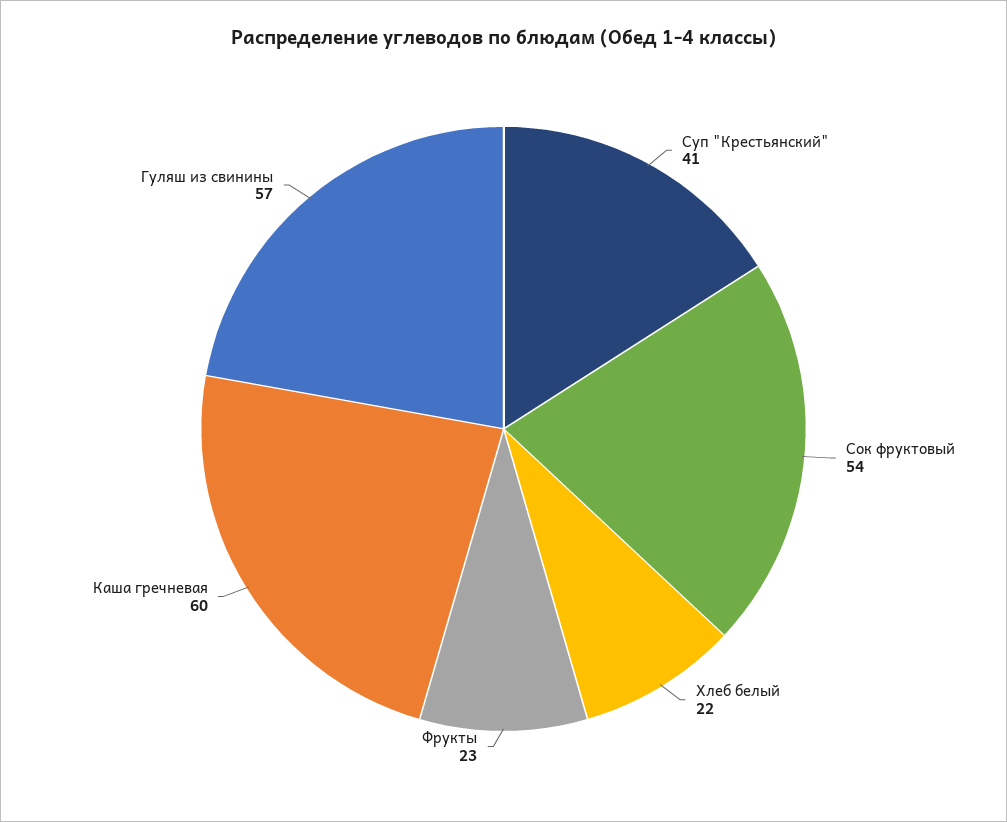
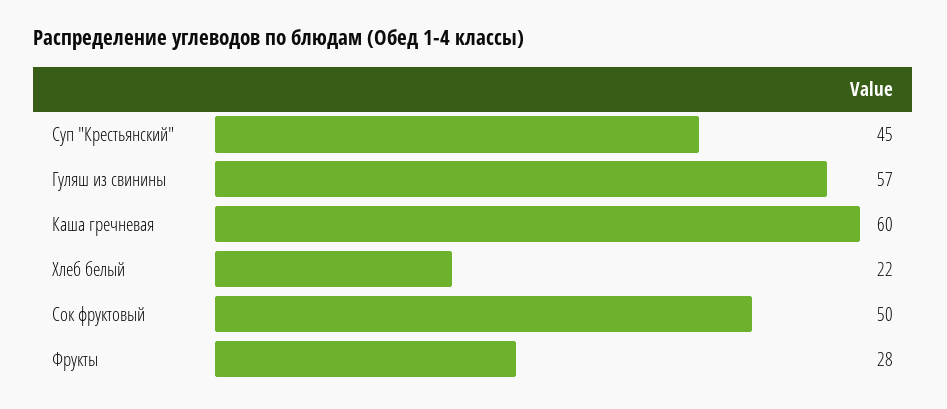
Суп "Крестьянский": 41 -> 45
Сок фруктовый: 54 -> 50
Фрукты: 23 -> 28

